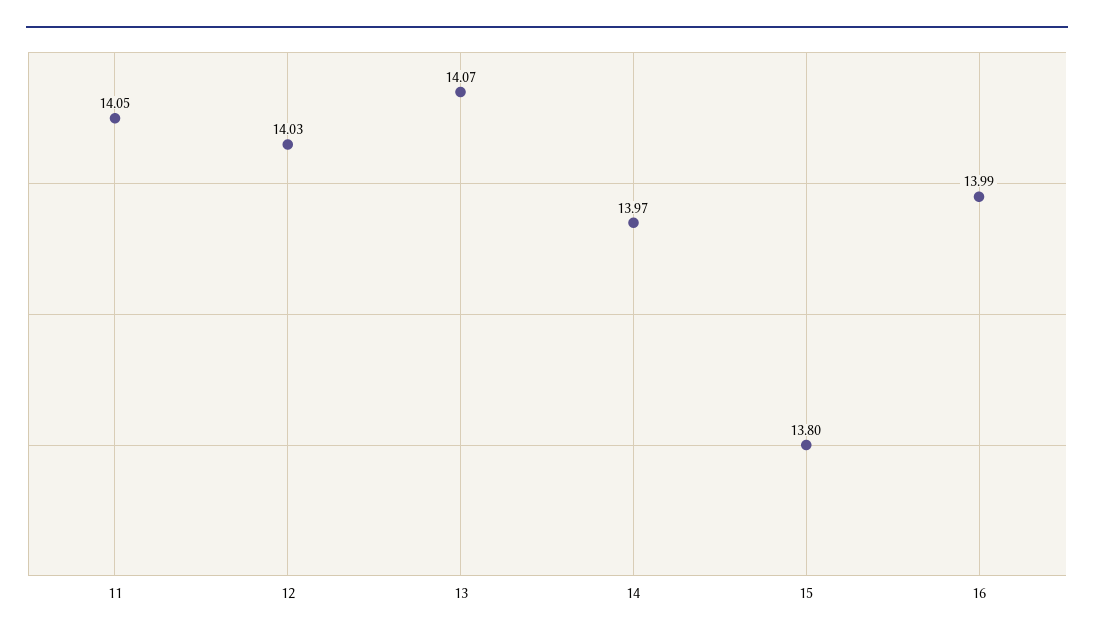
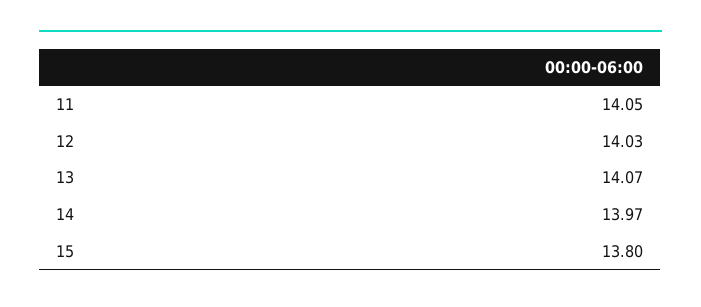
16: 13.99 -> none

